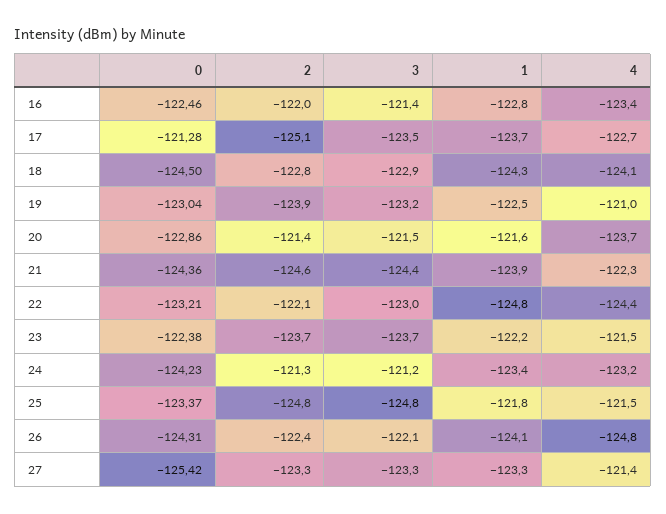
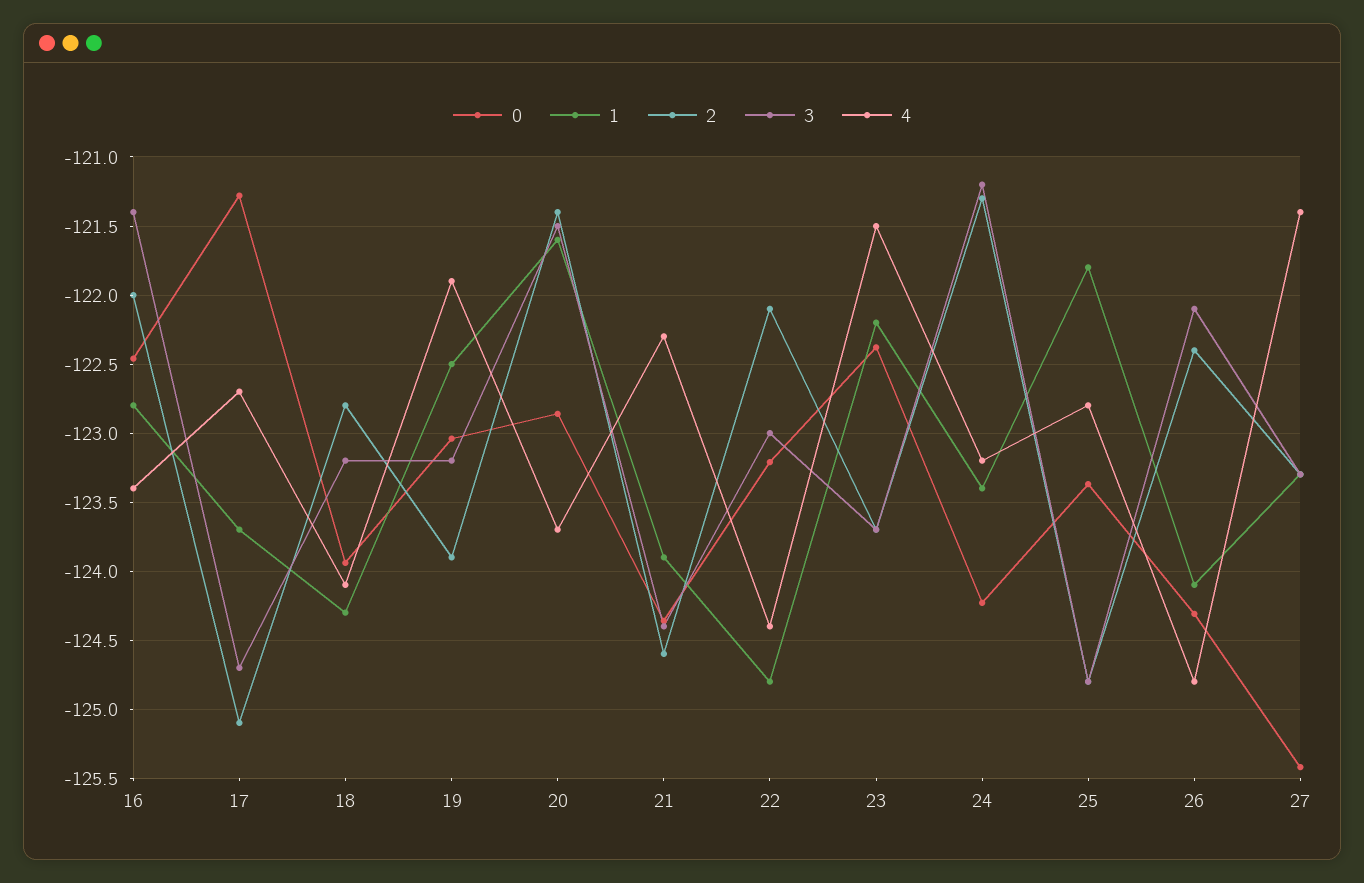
3, 17: -123.5 -> -124.7
0, 18: -124.5 -> -123.95
3, 18: -122.9 -> -123.2
4, 19: -121 -> -121.9
4, 25: -121.5 -> -122.8

